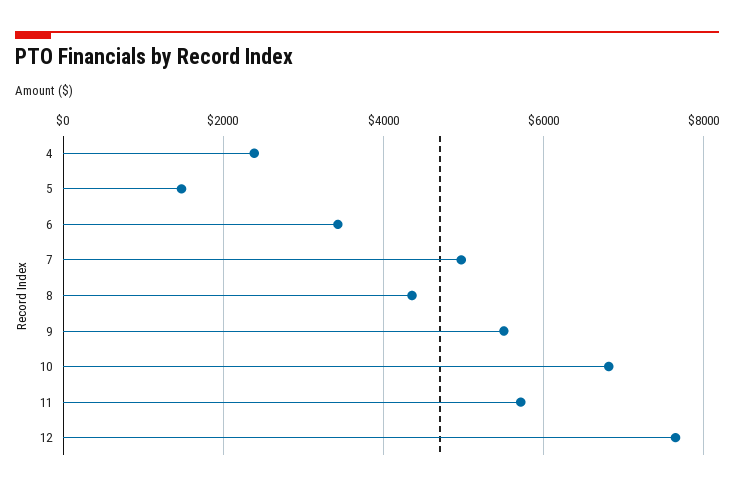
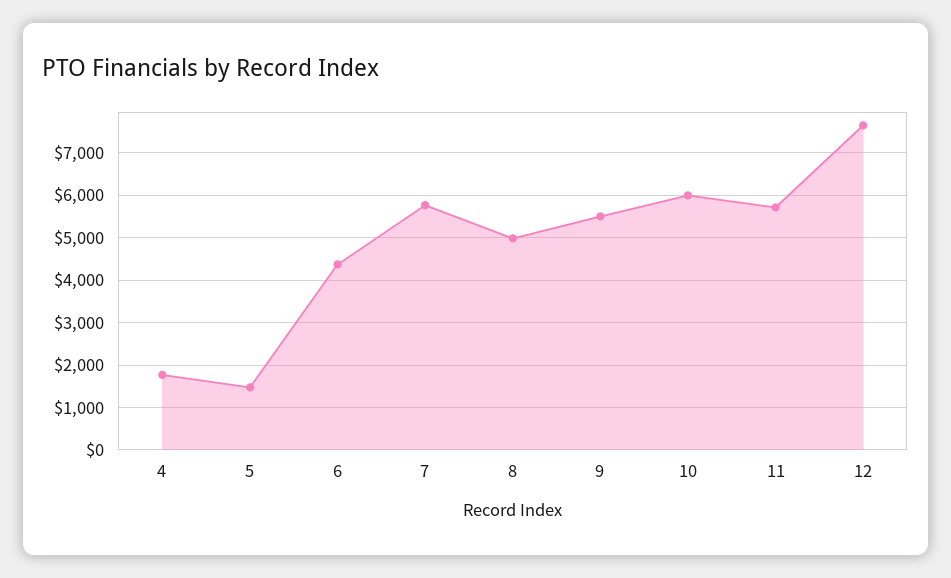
4: 2400 -> 1800
6: 3400 -> 4400
7: 5000 -> 5800
8: 4400 -> 5000
10: 6800 -> 6000

